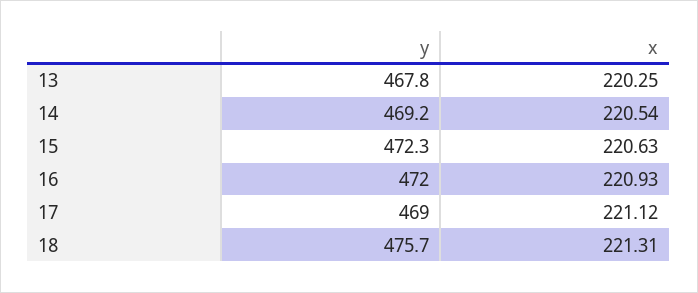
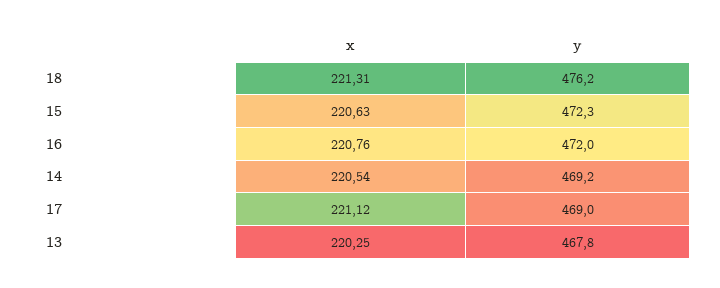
x, 16: 220.93 -> 220.76
y, 18: 475.7 -> 476.2

